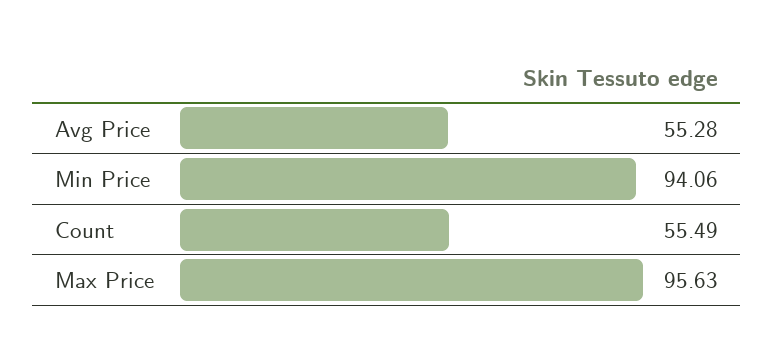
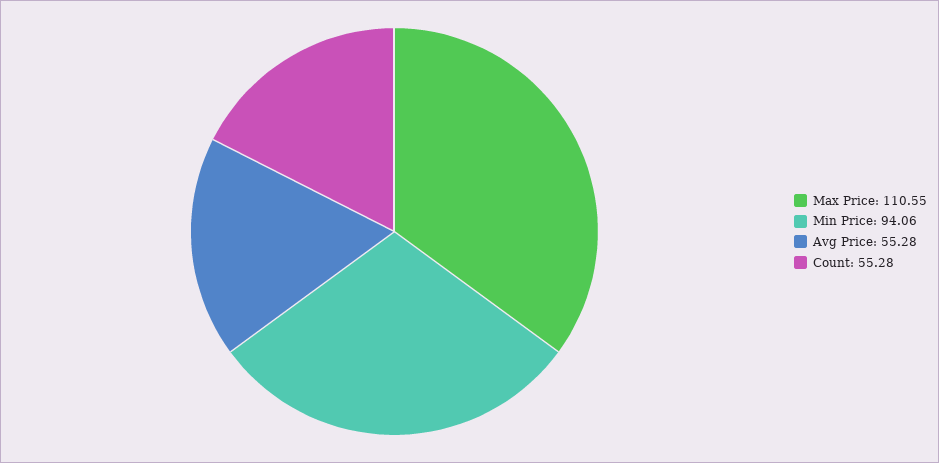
Count: 55.49 -> 55.28
Max Price: 95.63 -> 110.55

